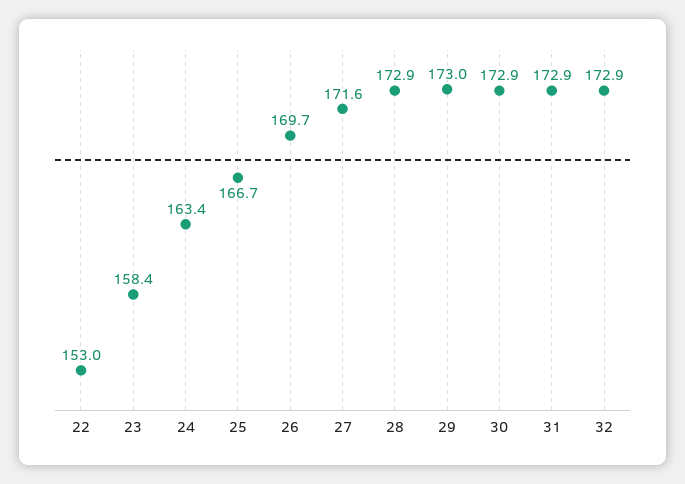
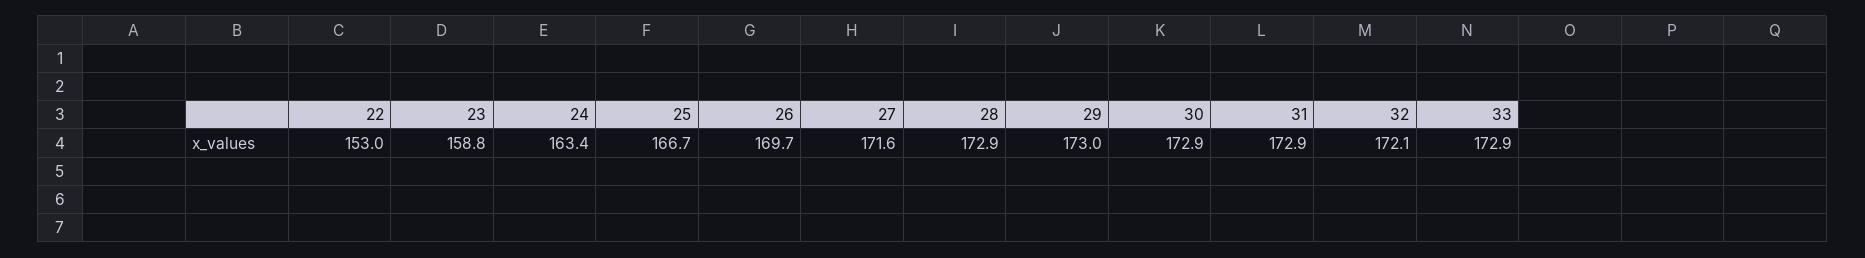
23: 158.4 -> 158.8
32: 172.9 -> 172.1
33: none -> 172.9

